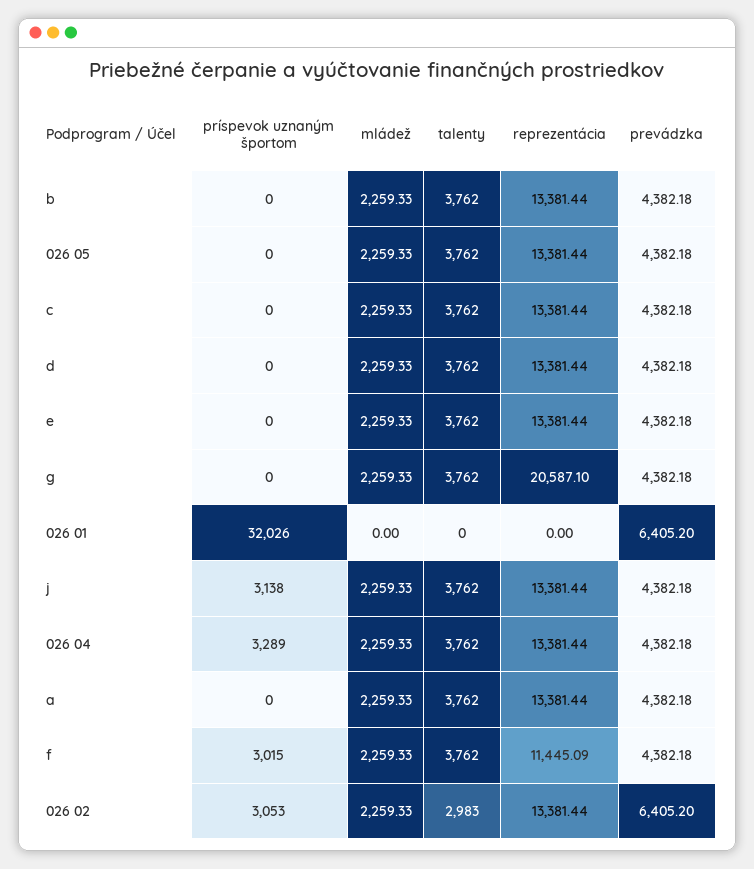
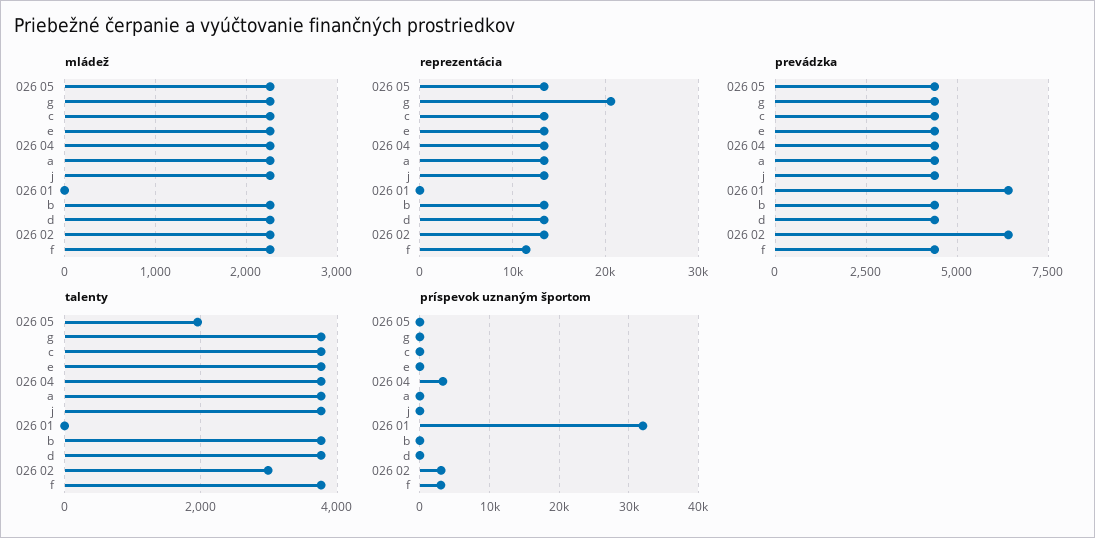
talenty, 026 05: 3762 -> 2000
príspevok uznaným športom, j: 3138 -> 0

